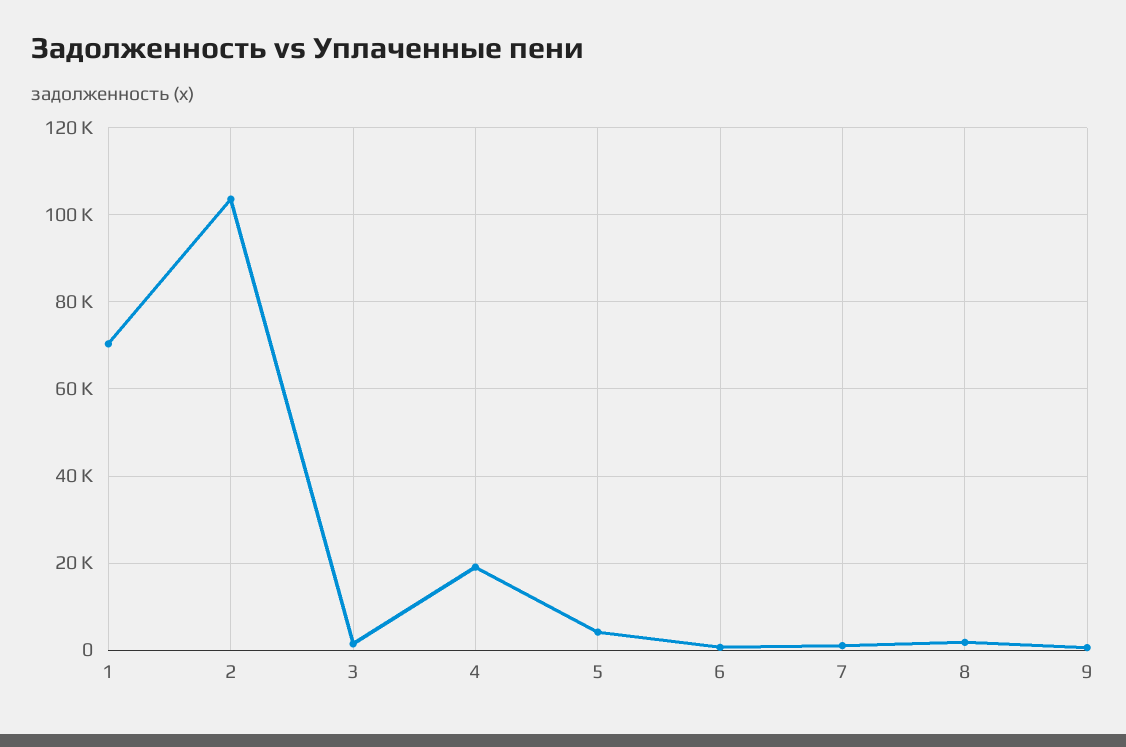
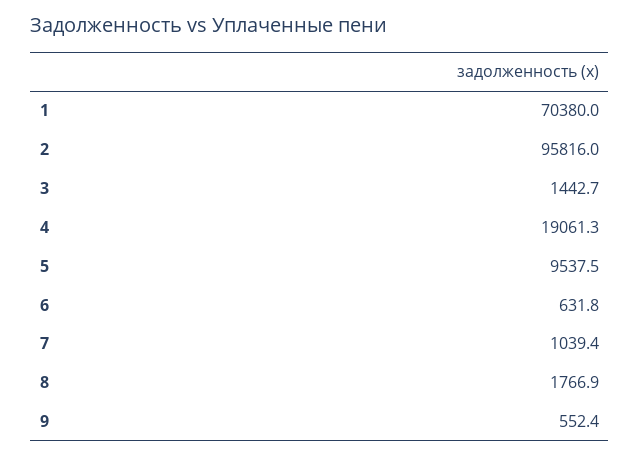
2: 104000 -> 95816
5: 4000 -> 9537.5

